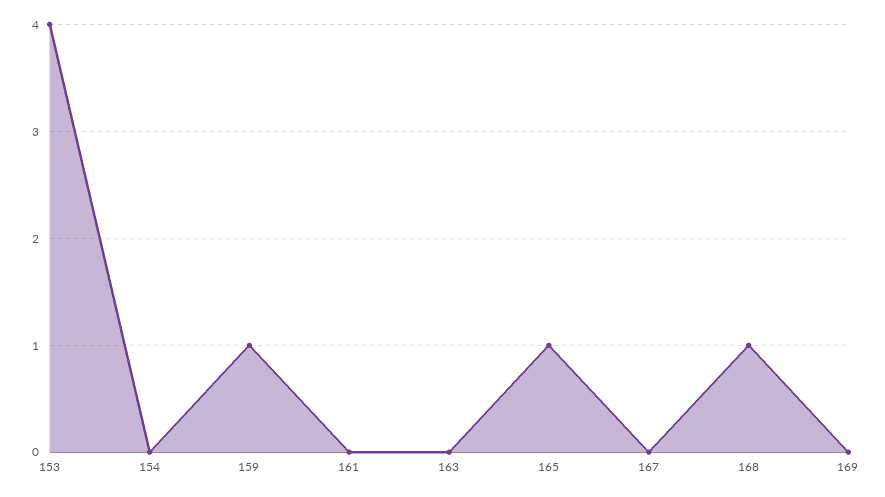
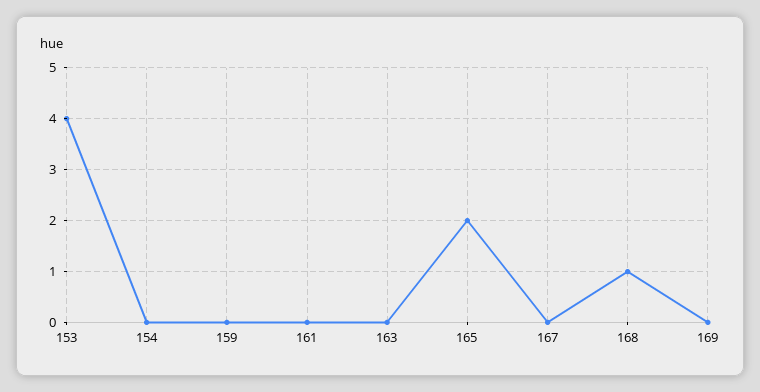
159: 1 -> 0
165: 1 -> 2

